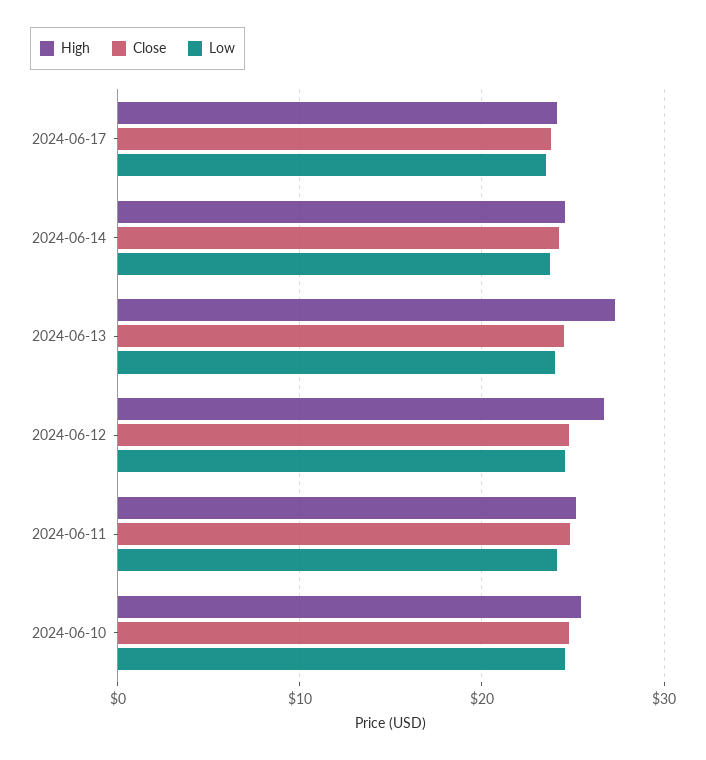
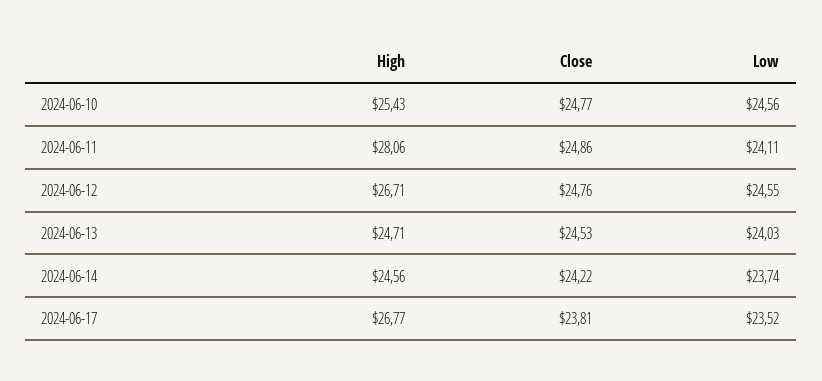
High, 2024-06-17: 24 -> 26.77
High, 2024-06-13: 27 -> 24.71
High, 2024-06-11: 25 -> 28.06

